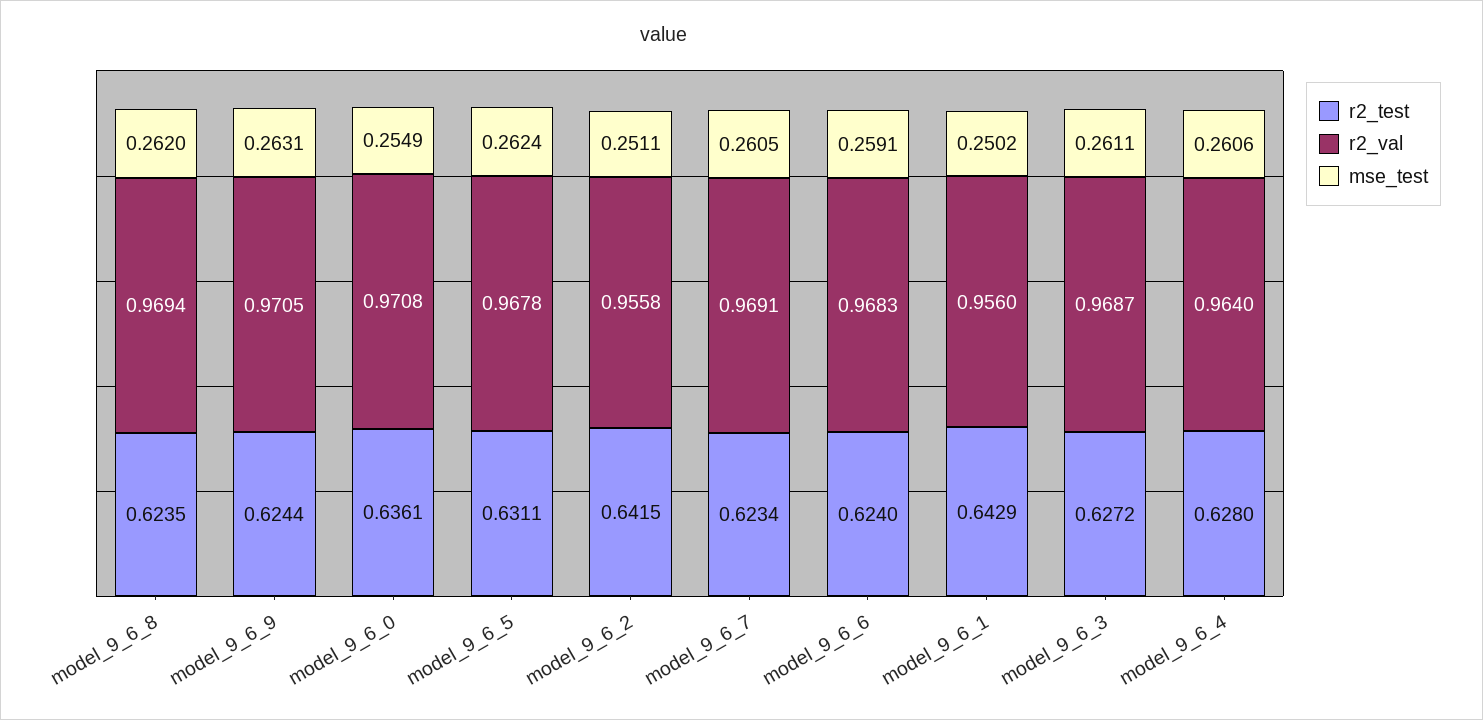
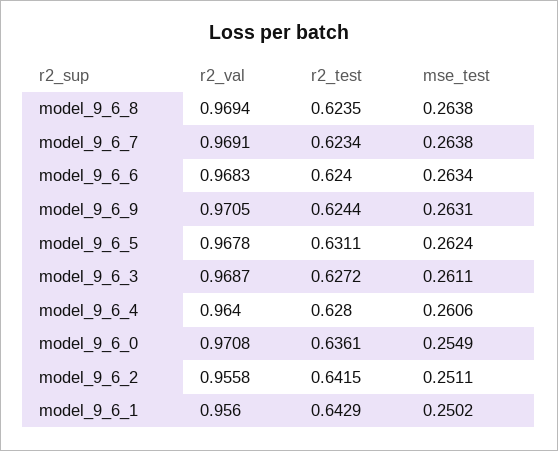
mse_test, model_9_6_8: 0.262 -> 0.2638
mse_test, model_9_6_7: 0.2605 -> 0.2638
mse_test, model_9_6_6: 0.2591 -> 0.2634

